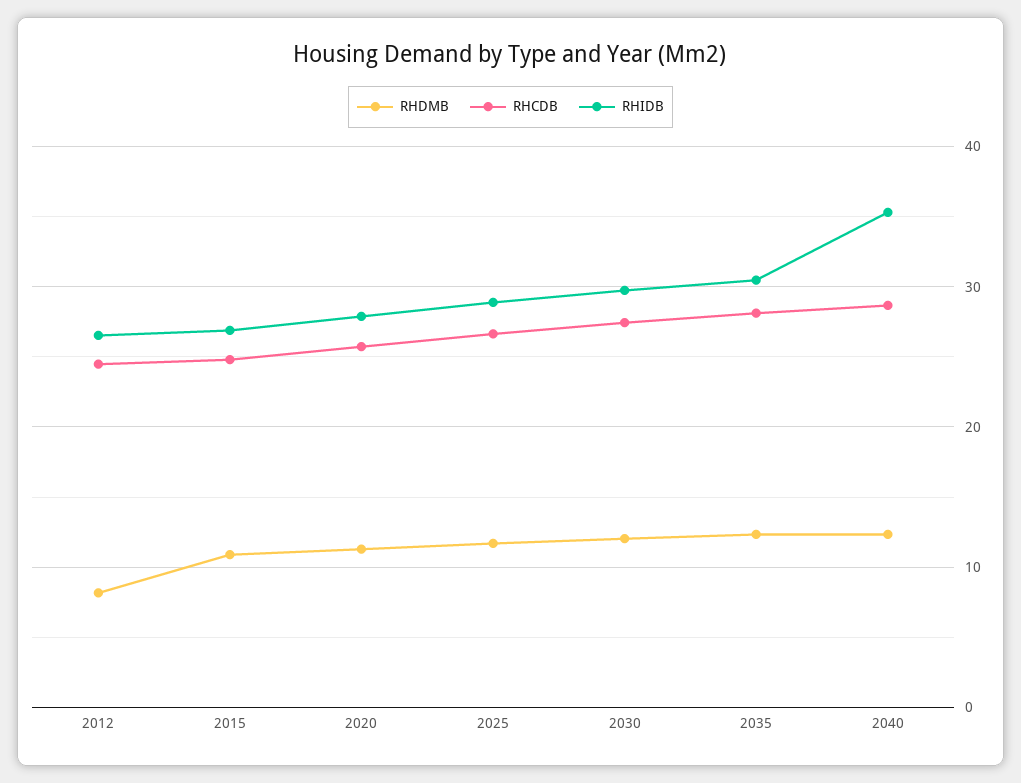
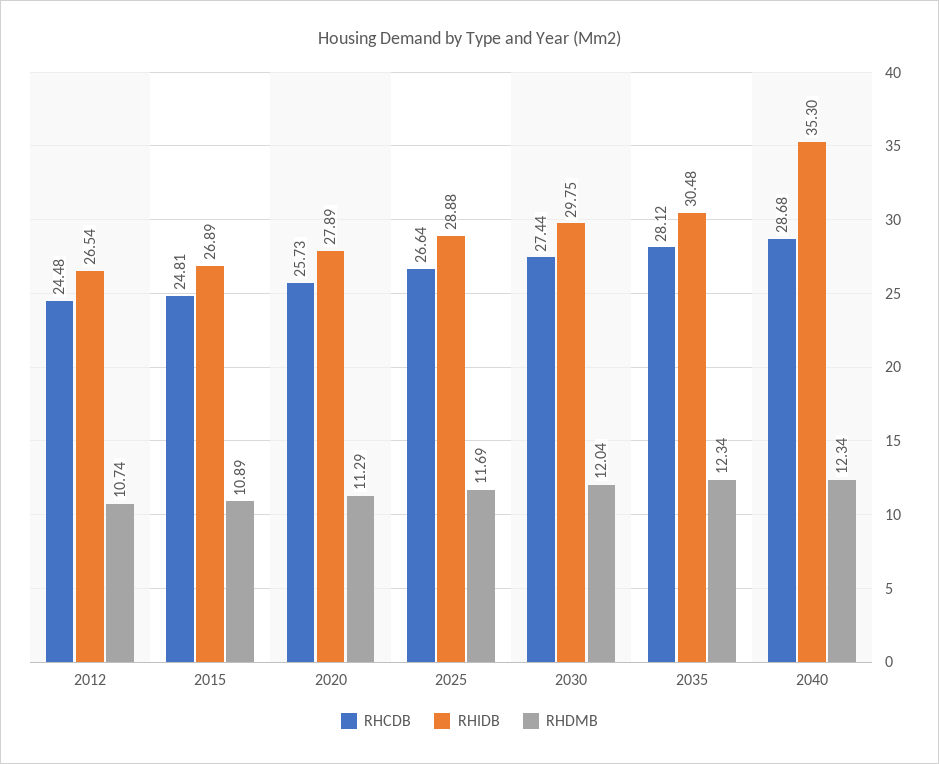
RHDMB, 2012: 8 -> 10.74

